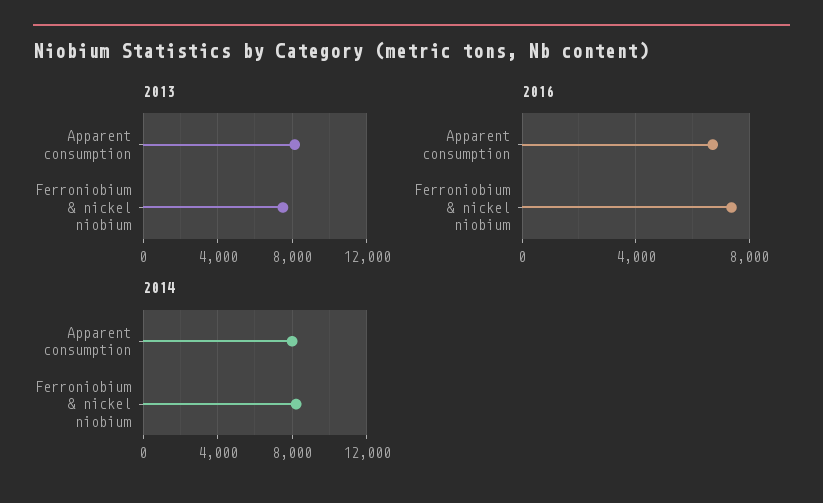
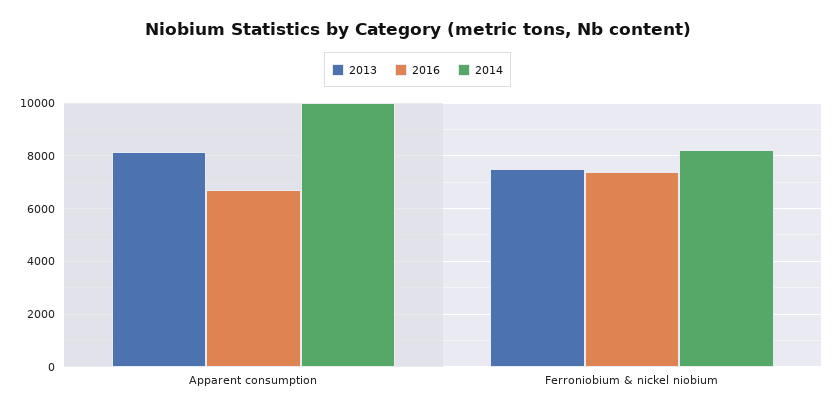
2014, Apparent consumption: 8000 -> 10000

